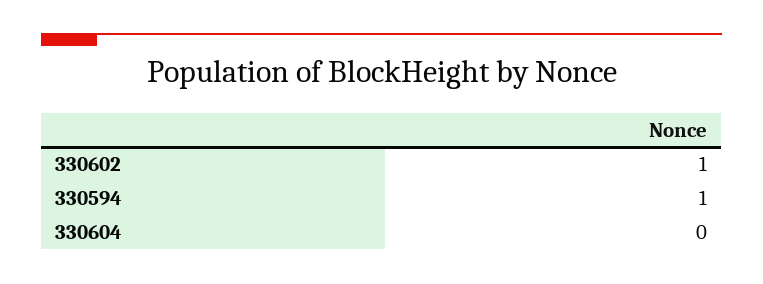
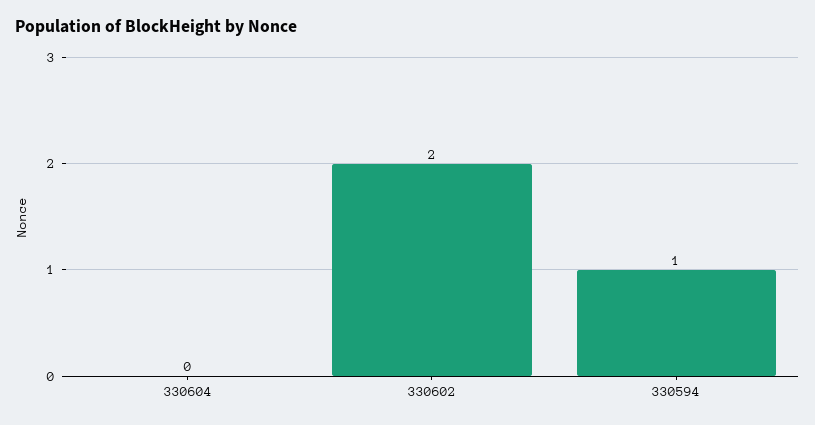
330602: 1 -> 2

